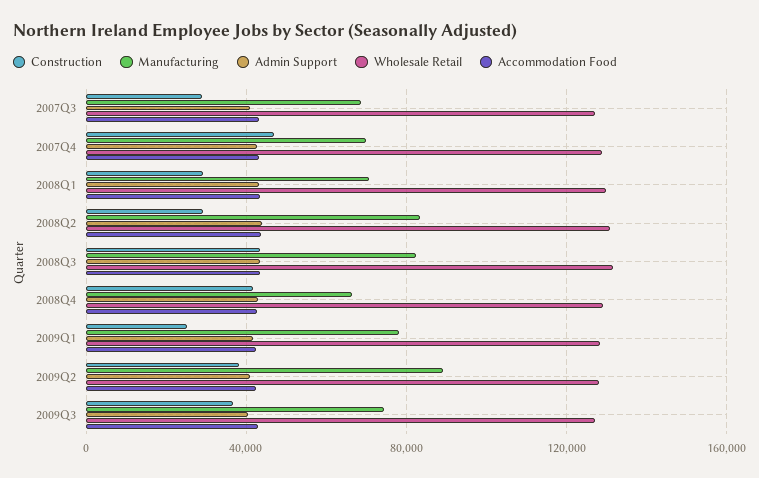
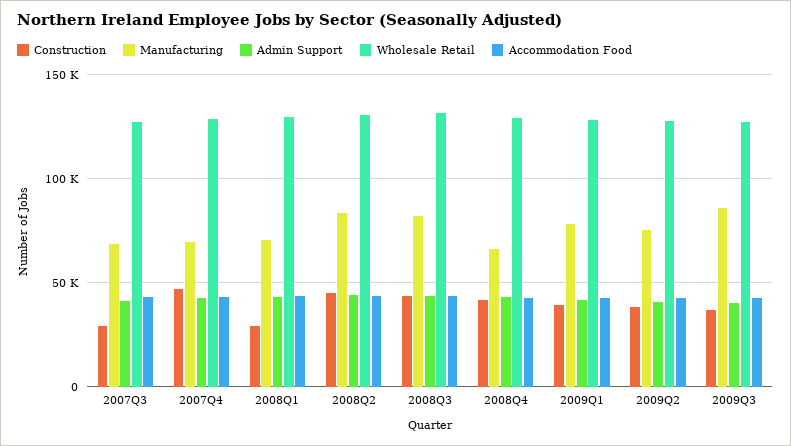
Construction, 2008Q2: 30000 -> 45000
Construction, 2009Q1: 25000 -> 40000
Manufacturing, 2009Q2: 90000 -> 75000
Manufacturing, 2009Q3: 75000 -> 85000

